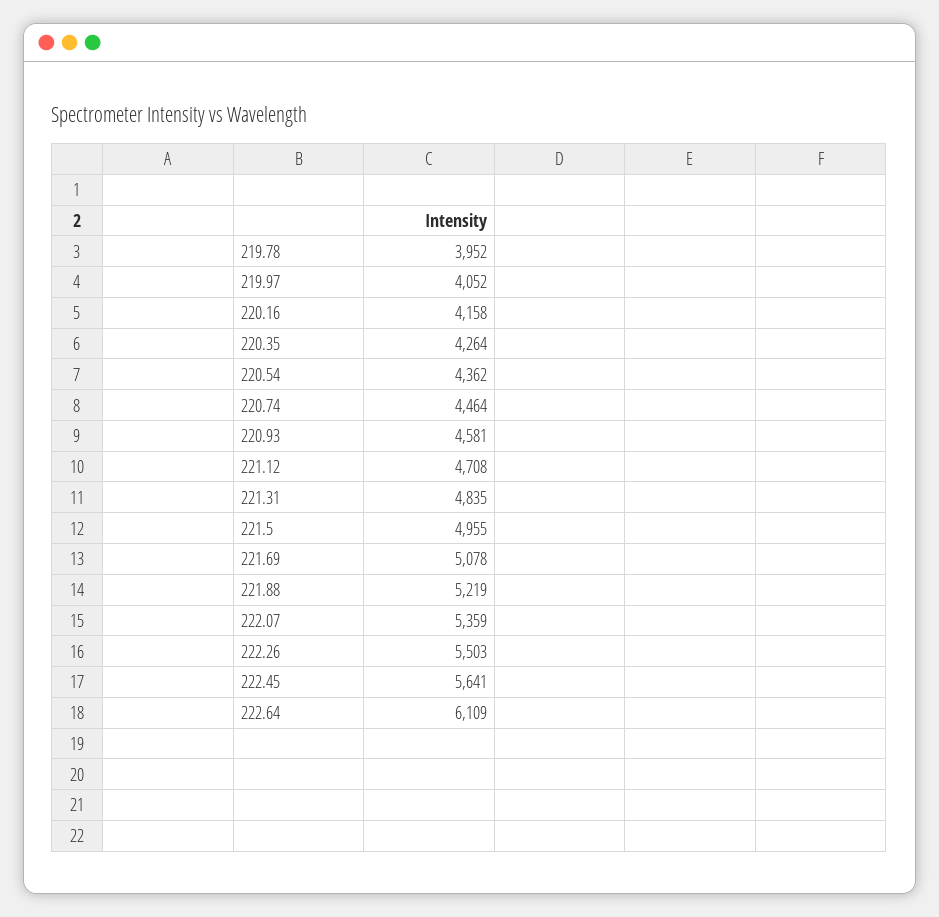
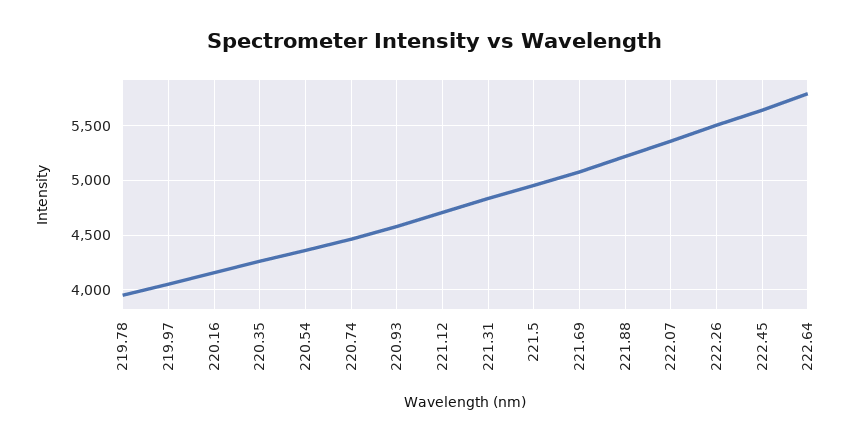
222.64: 6109 -> 5800

